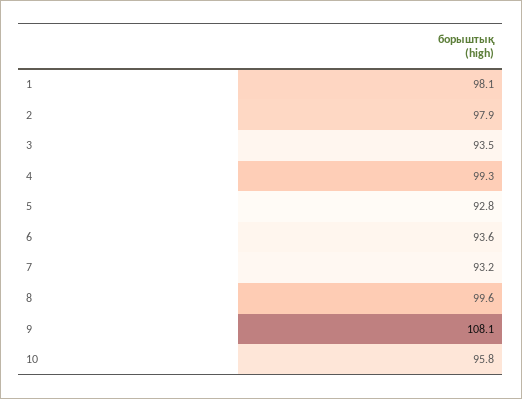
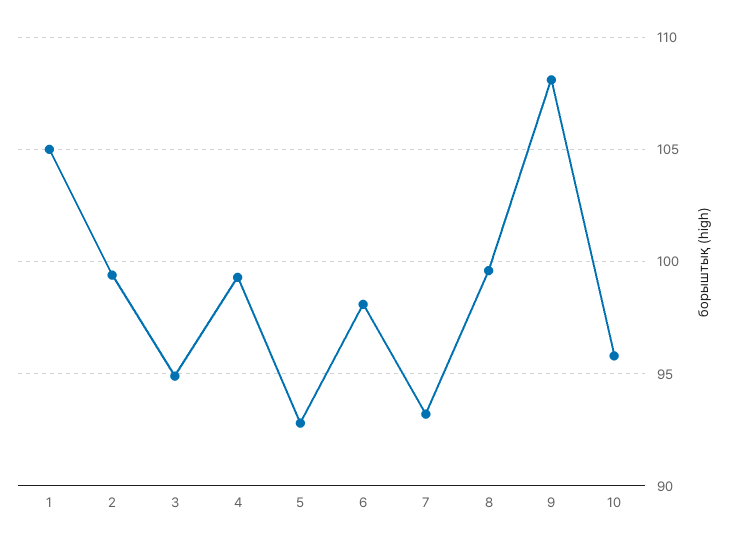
1: 98.1 -> 105
2: 97.9 -> 99.5
3: 93.5 -> 95
6: 93.6 -> 98

